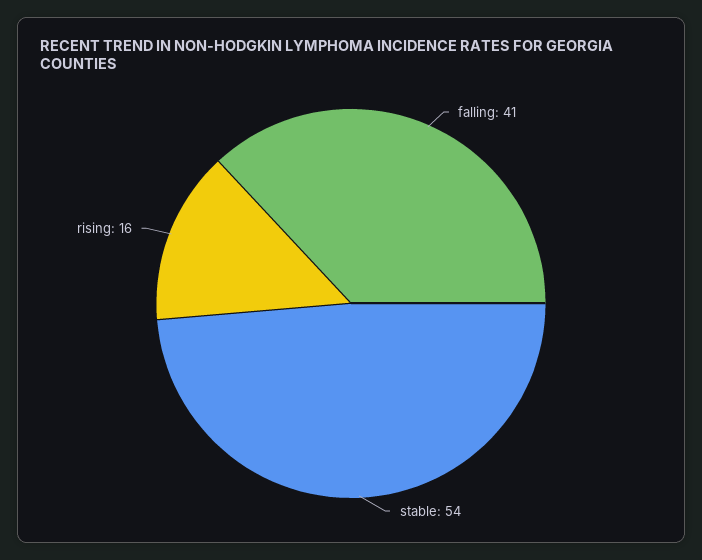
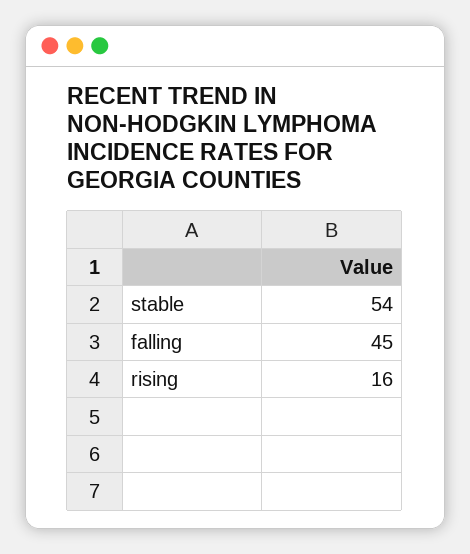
falling: 41 -> 45

